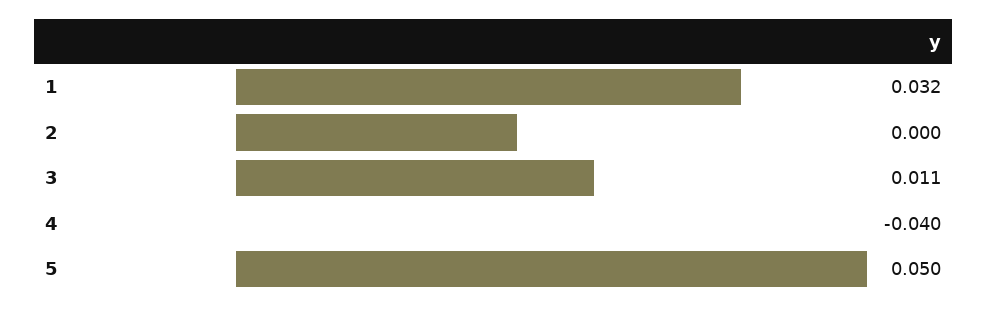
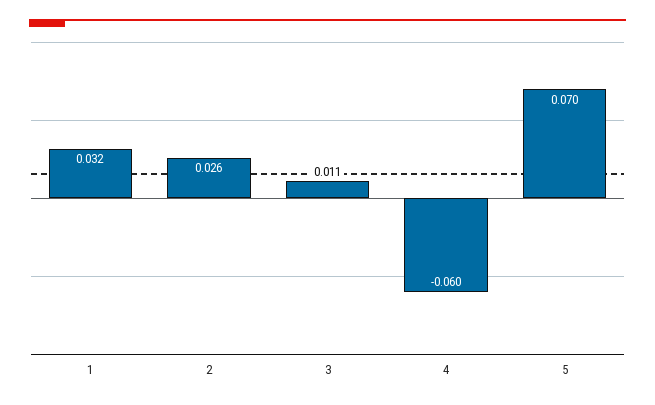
2: 0 -> 0.026
4: -0.04 -> -0.06
5: 0.05 -> 0.07

